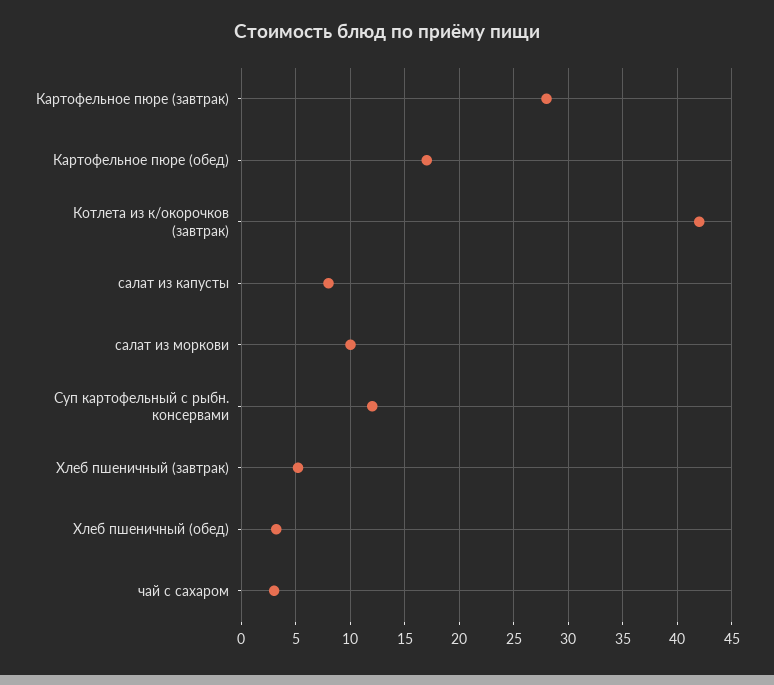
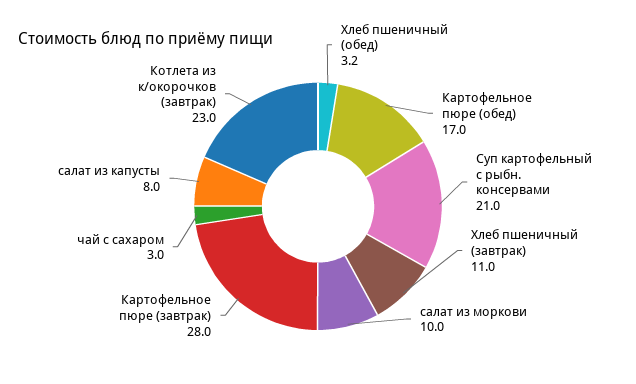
Котлета из к/окорочков (завтрак): 42 -> 23
Суп картофельный с рыбн. консервами: 12 -> 21
Хлеб пшеничный (завтрак): 5 -> 11

